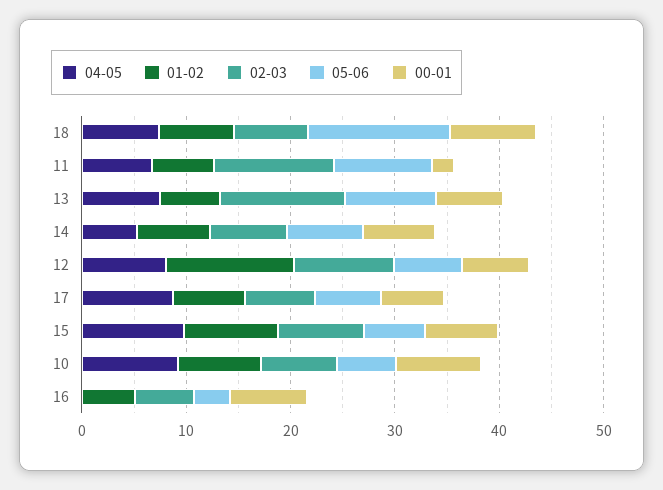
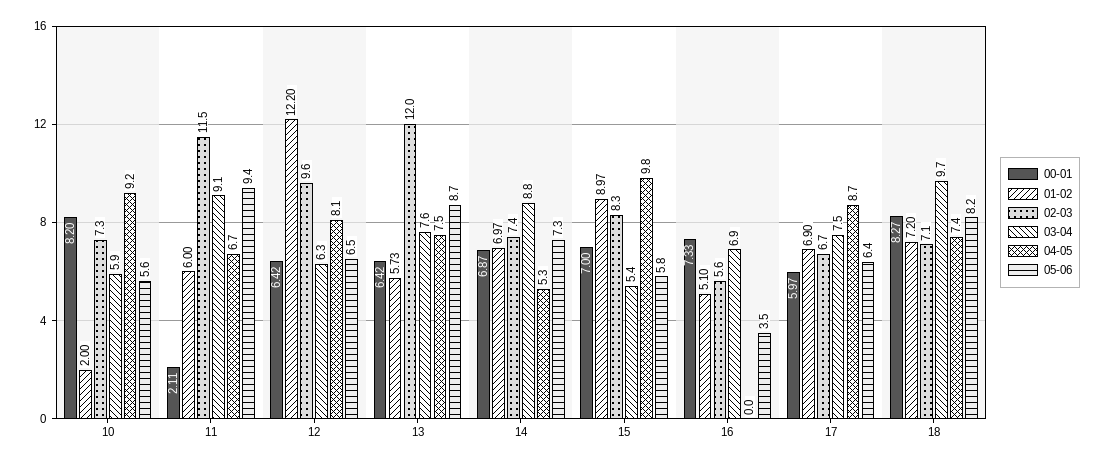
05-06, 18: 14 -> 8.2
01-02, 10: 8 -> 2
03-04, 10: none -> 5.9
03-04, 11: none -> 9.1
03-04, 12: none -> 6.3
03-04, 13: none -> 7.6
03-04, 14: none -> 8.8
03-04, 15: none -> 5.4
03-04, 16: none -> 6.9
03-04, 17: none -> 7.5
03-04, 18: none -> 9.7

